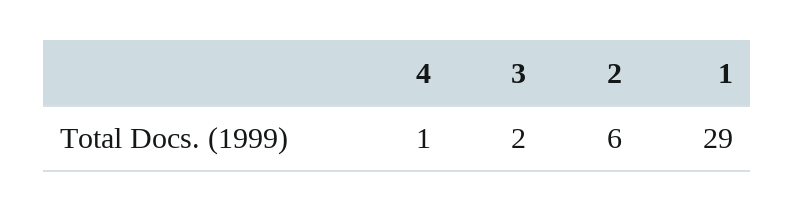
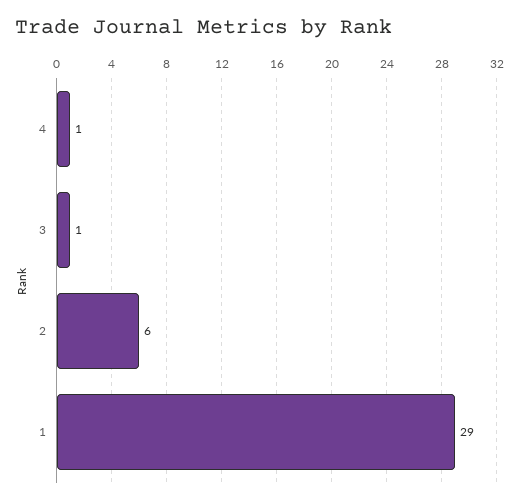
3: 2 -> 1

